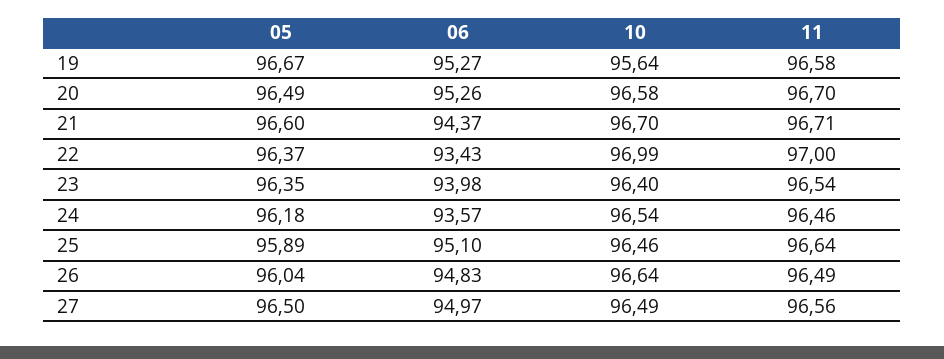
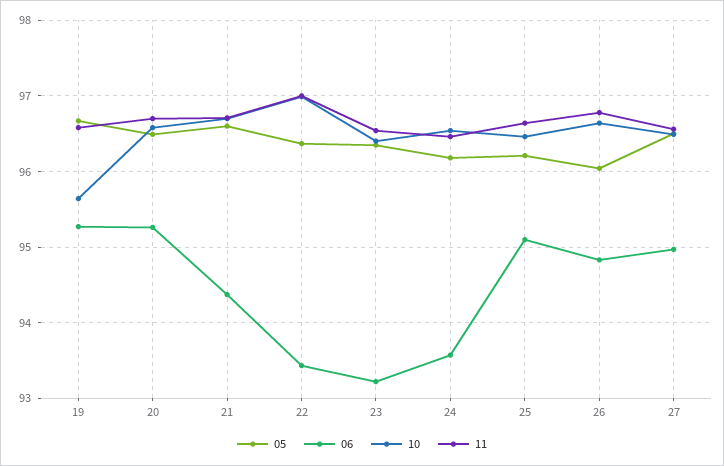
06, 23: 93.98 -> 93.2
05, 25: 95.89 -> 96.2
11, 26: 96.49 -> 96.8

